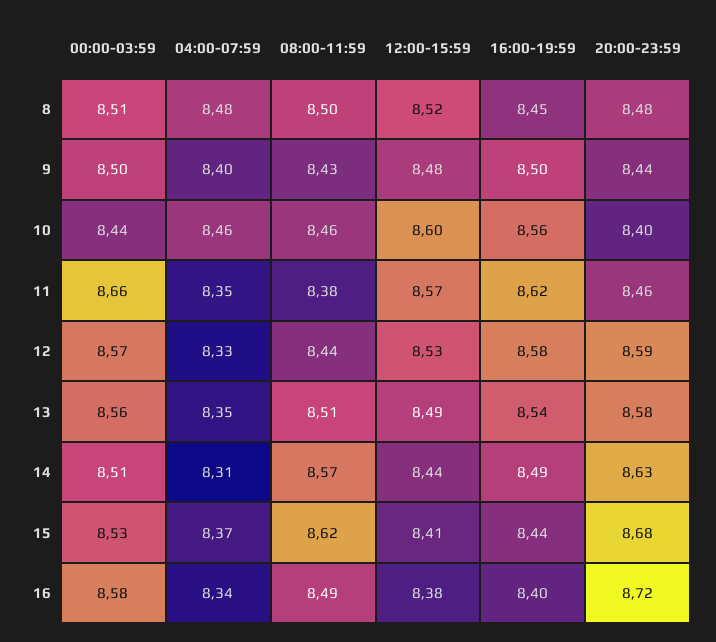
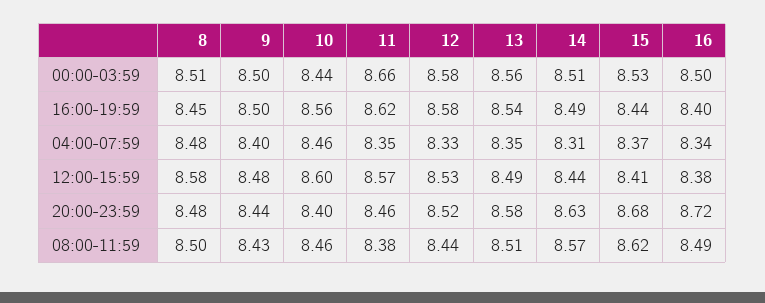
12:00-15:59, 8: 8.52 -> 8.58
00:00-03:59, 12: 8.57 -> 8.58
20:00-23:59, 12: 8.59 -> 8.52
00:00-03:59, 16: 8.58 -> 8.5

